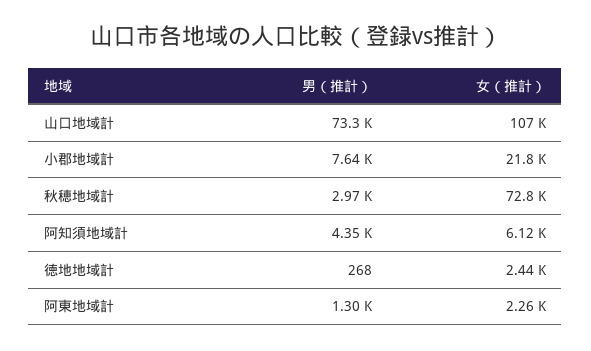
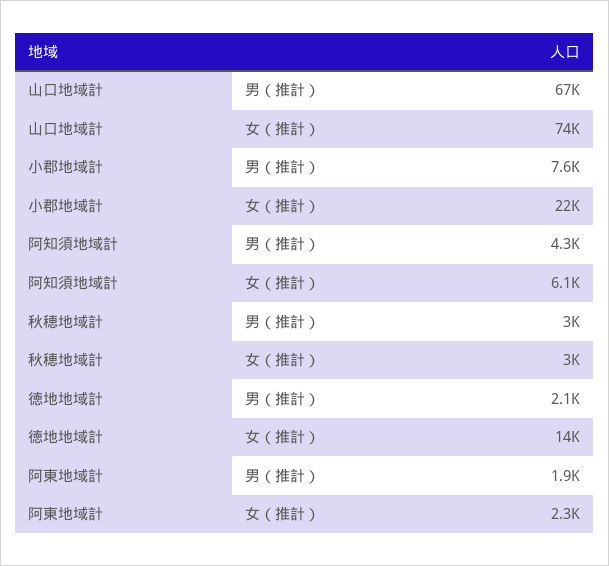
男（推計）, 山口地域計: 73300 -> 67000
女（推計）, 山口地域計: 107000 -> 74000
女（推計）, 秋穂地域計: 72800 -> 3000
男（推計）, 徳地地域計: 268 -> 2100
女（推計）, 徳地地域計: 2440 -> 14000
男（推計）, 阿東地域計: 1300 -> 1900

